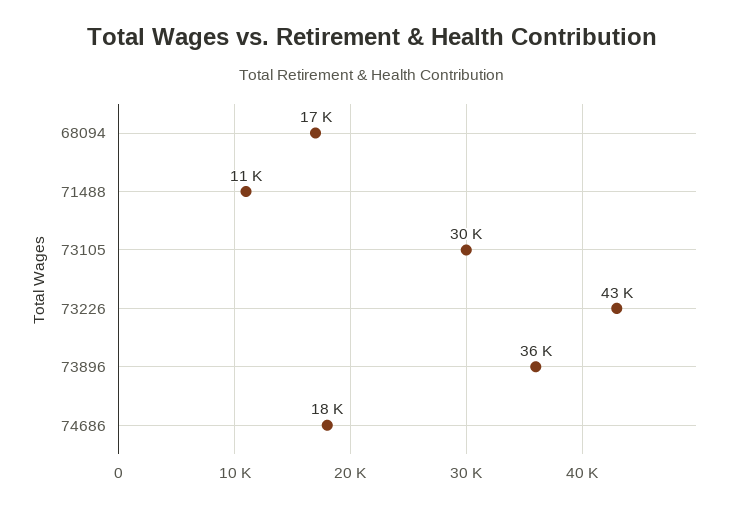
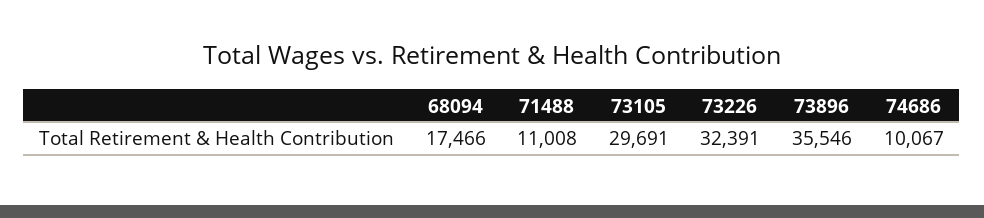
73226: 43000 -> 32391
74686: 18000 -> 10067

